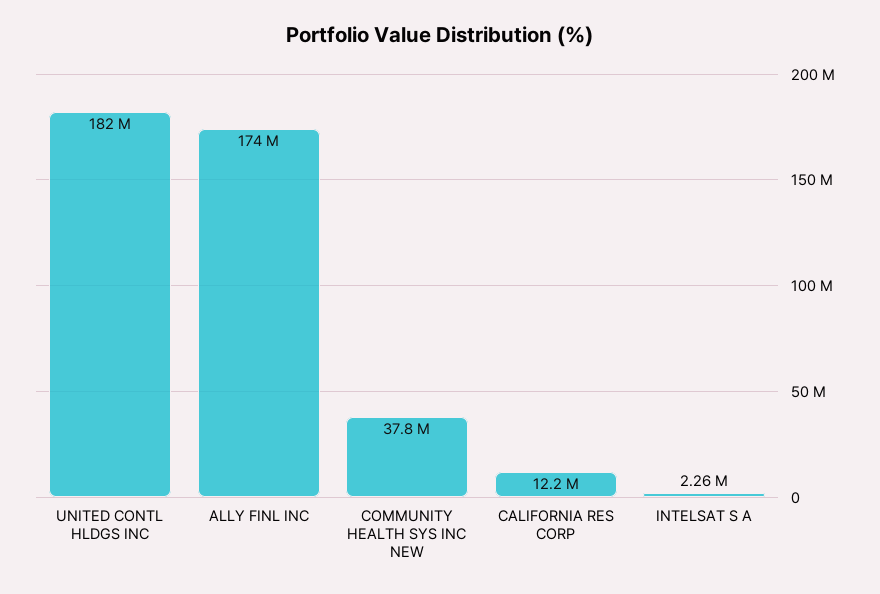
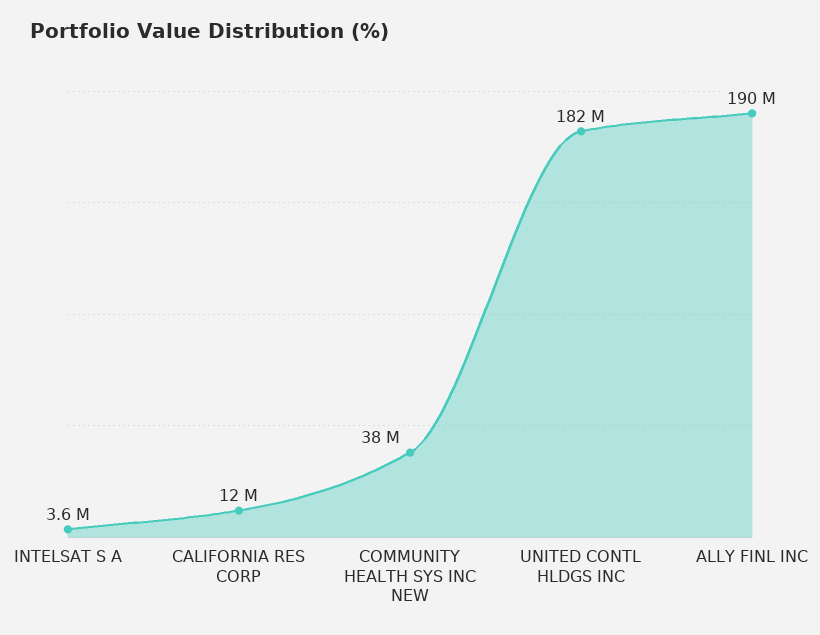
ALLY FINL INC: 174000000 -> 190000000
INTELSAT S A: 2260000 -> 3600000

